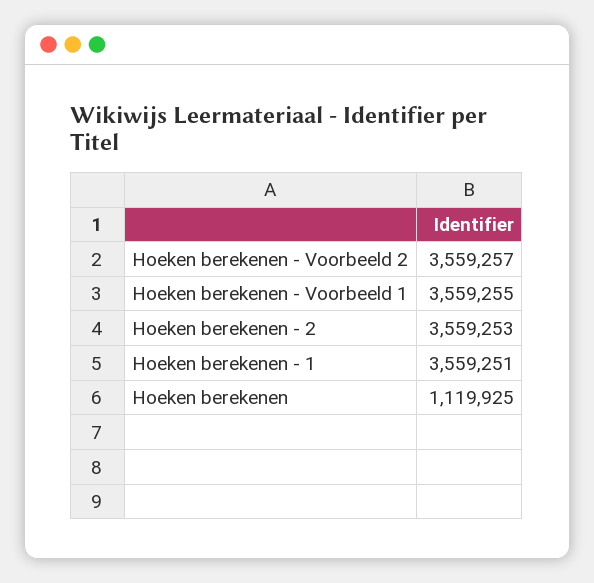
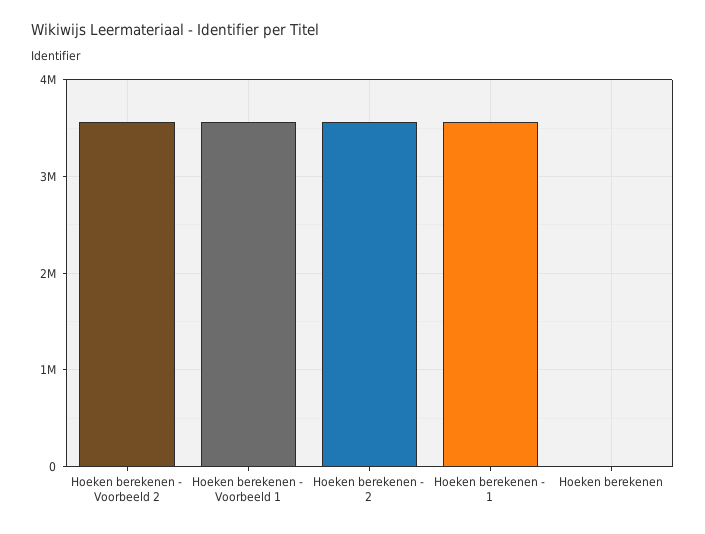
Hoeken berekenen: 1119925 -> 0

